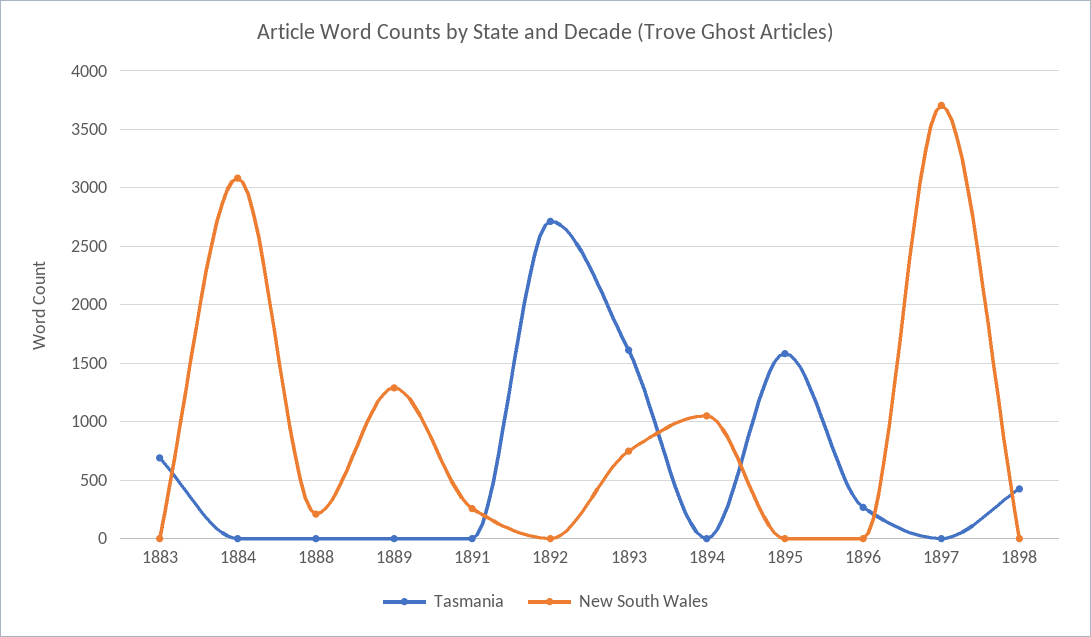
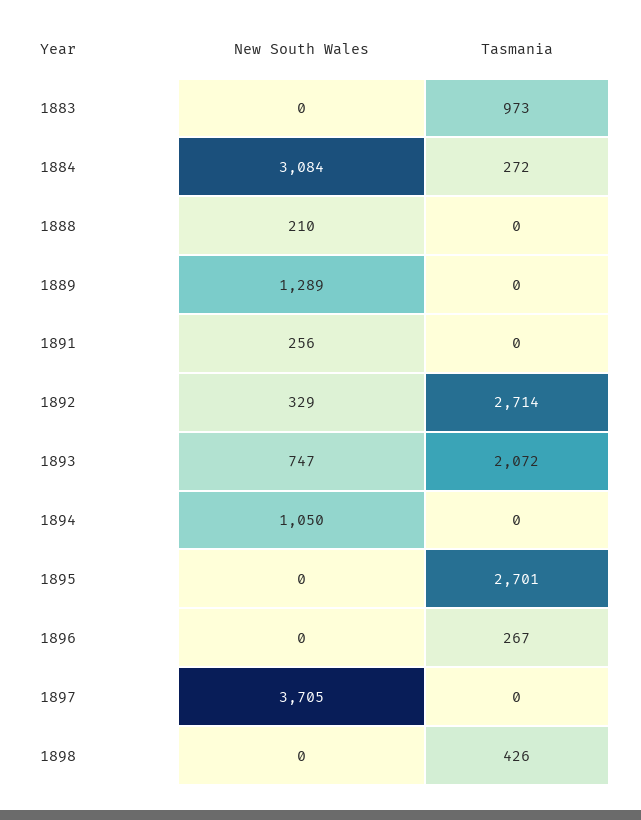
Tasmania, 1883: 700 -> 973
Tasmania, 1884: 0 -> 272
New South Wales, 1892: 0 -> 329
Tasmania, 1893: 1600 -> 2072
Tasmania, 1895: 1600 -> 2701

